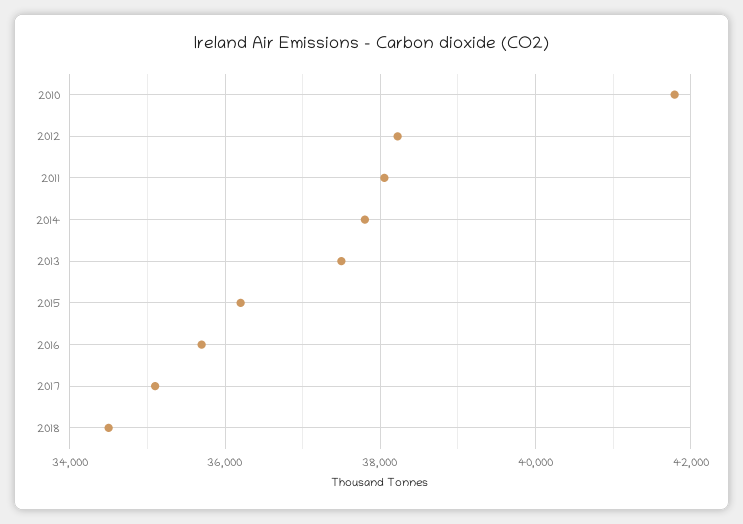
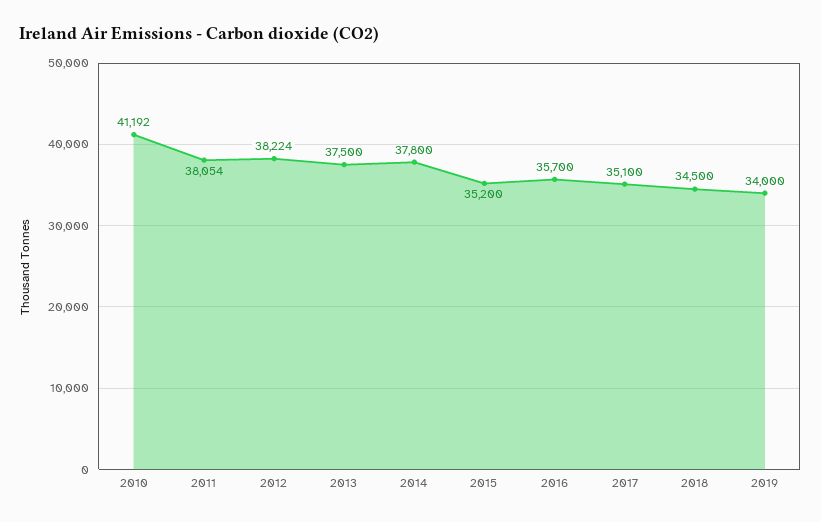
2010: 41800 -> 41192
2015: 36200 -> 35200
2019: none -> 34000

